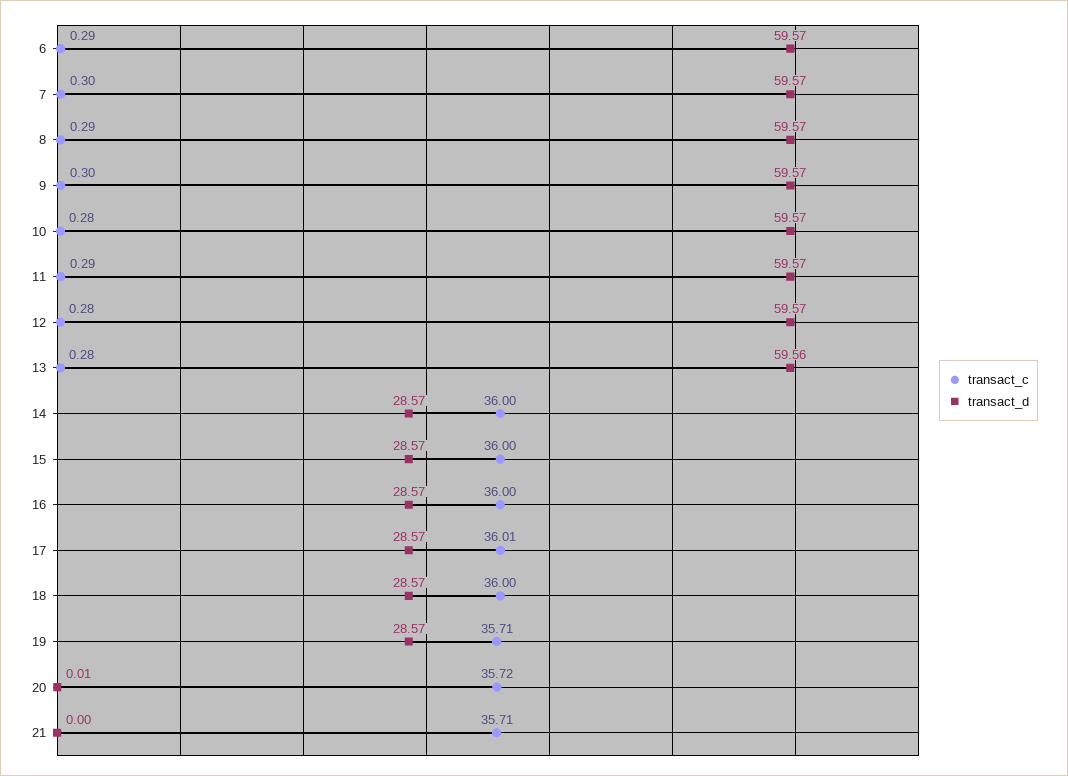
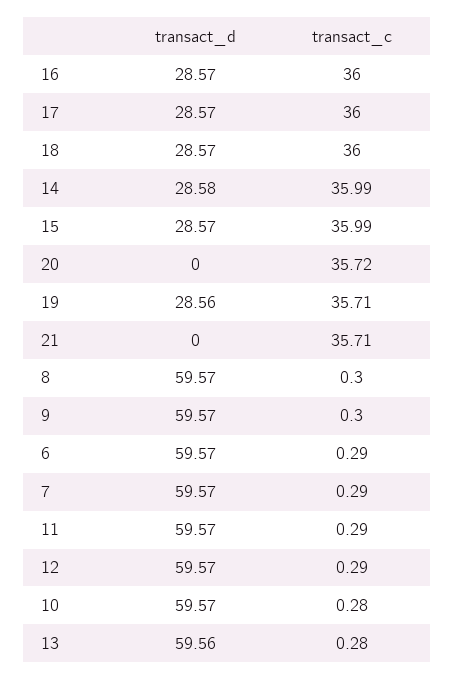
transact_c, 7: 0.3 -> 0.29
transact_c, 8: 0.29 -> 0.3
transact_c, 12: 0.28 -> 0.29
transact_c, 14: 36 -> 35.99
transact_d, 14: 28.57 -> 28.58
transact_c, 15: 36 -> 35.99
transact_c, 17: 36.01 -> 36
transact_d, 19: 28.57 -> 28.56
transact_d, 20: 0.01 -> 0

